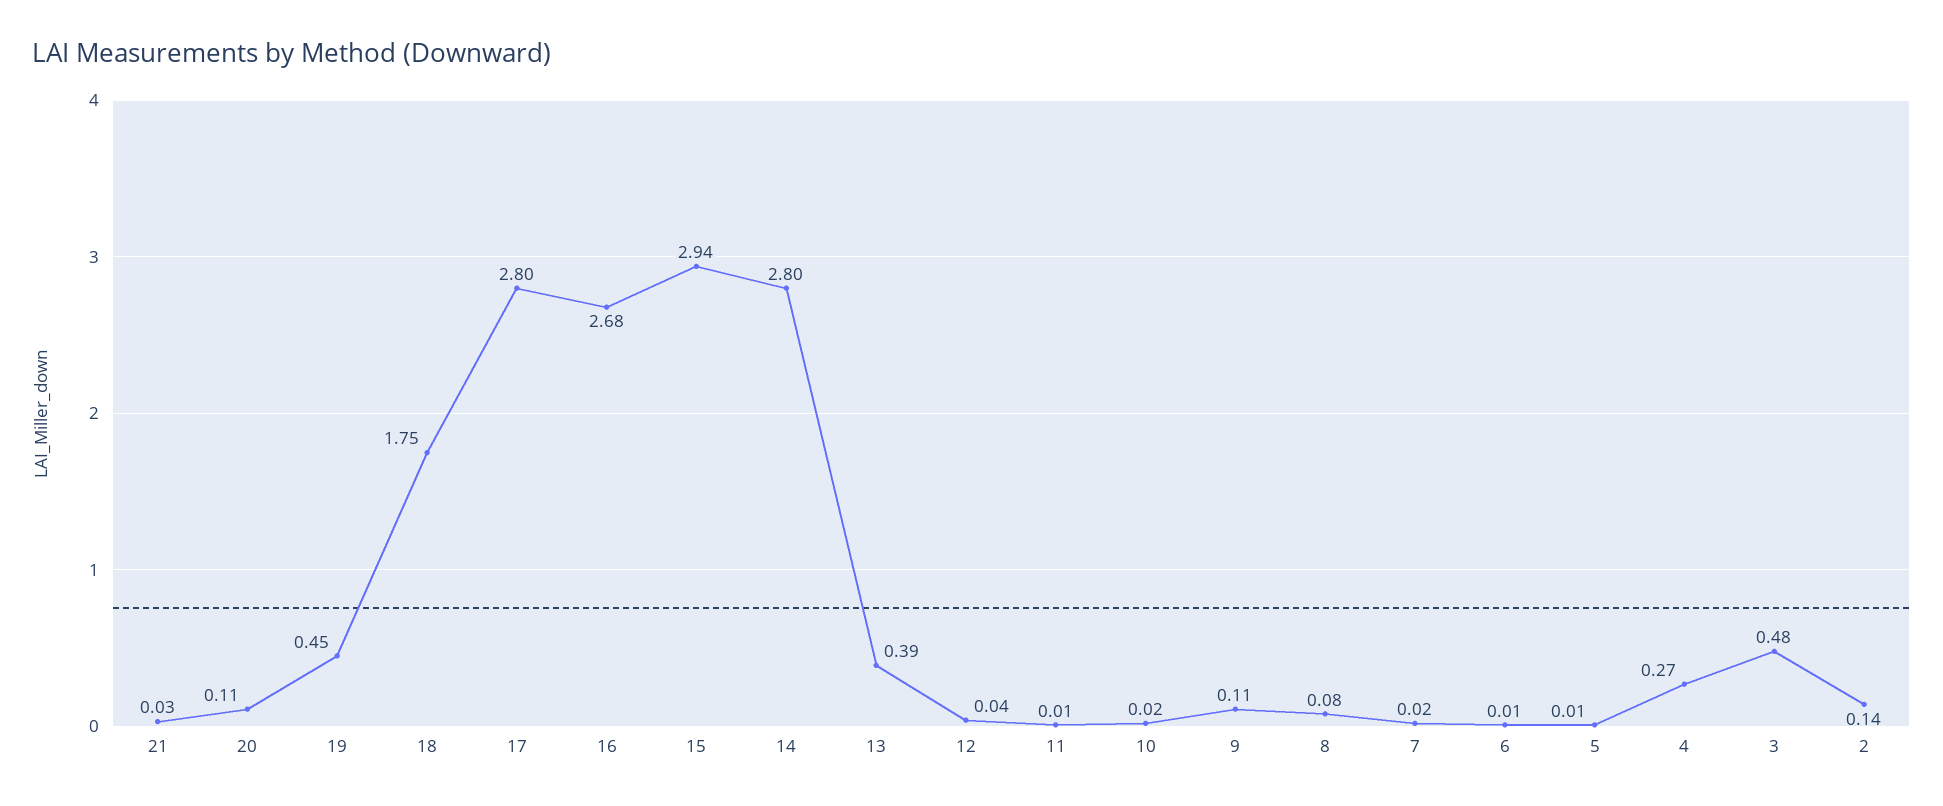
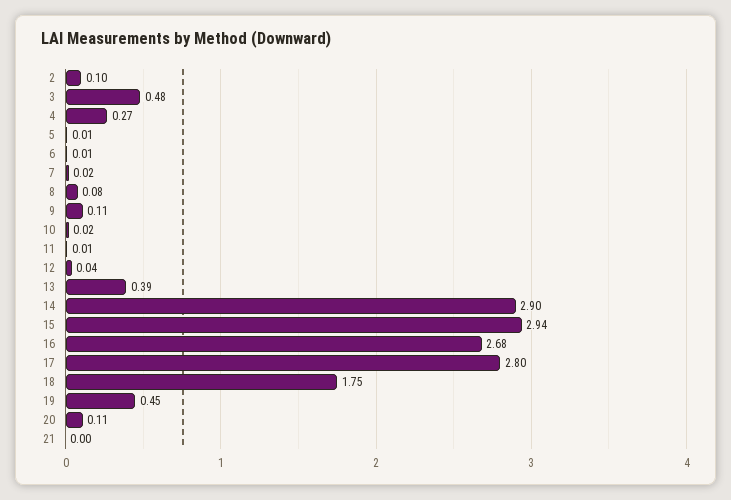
21: 0.03 -> 0
14: 2.8 -> 2.9
2: 0.14 -> 0.1

